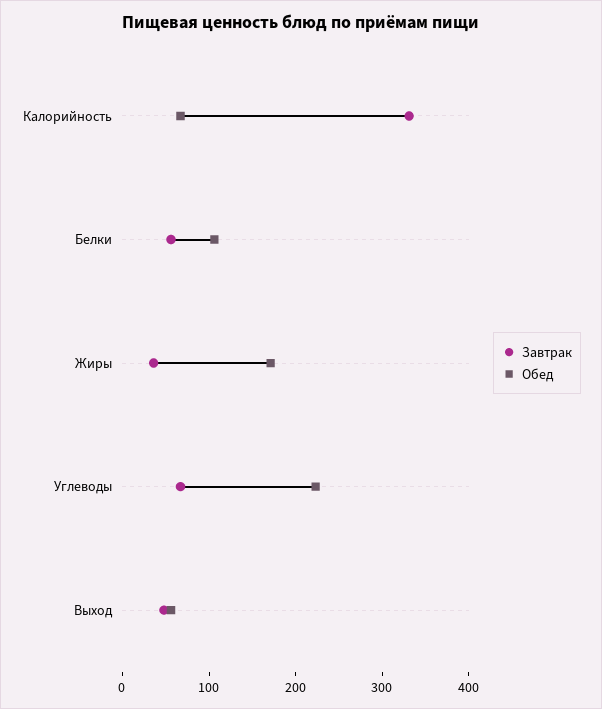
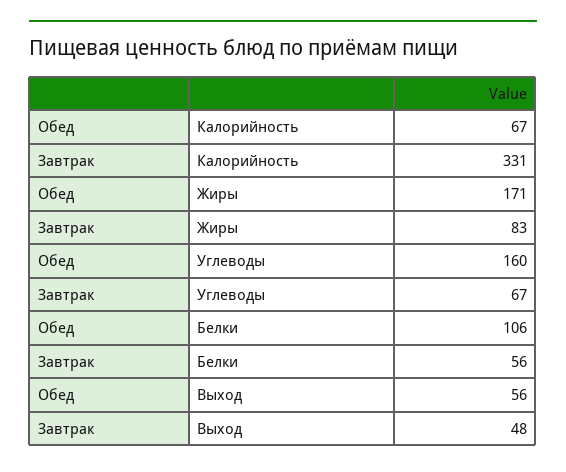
Завтрак, Жиры: 40 -> 83
Обед, Углеводы: 220 -> 160

